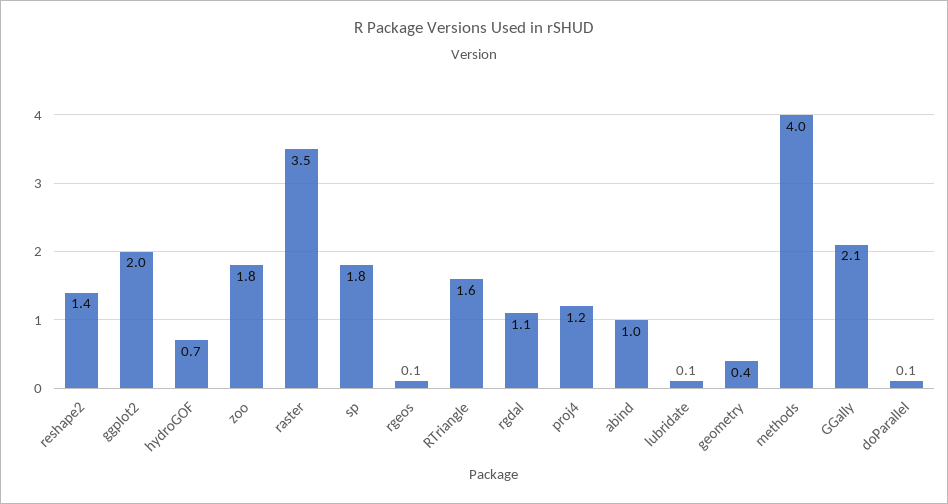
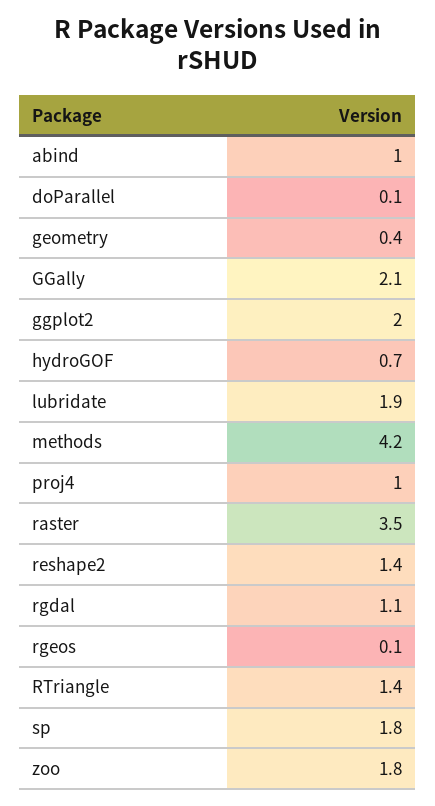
RTriangle: 1.6 -> 1.4
proj4: 1.2 -> 1
lubridate: 0.1 -> 1.9
methods: 4 -> 4.2

